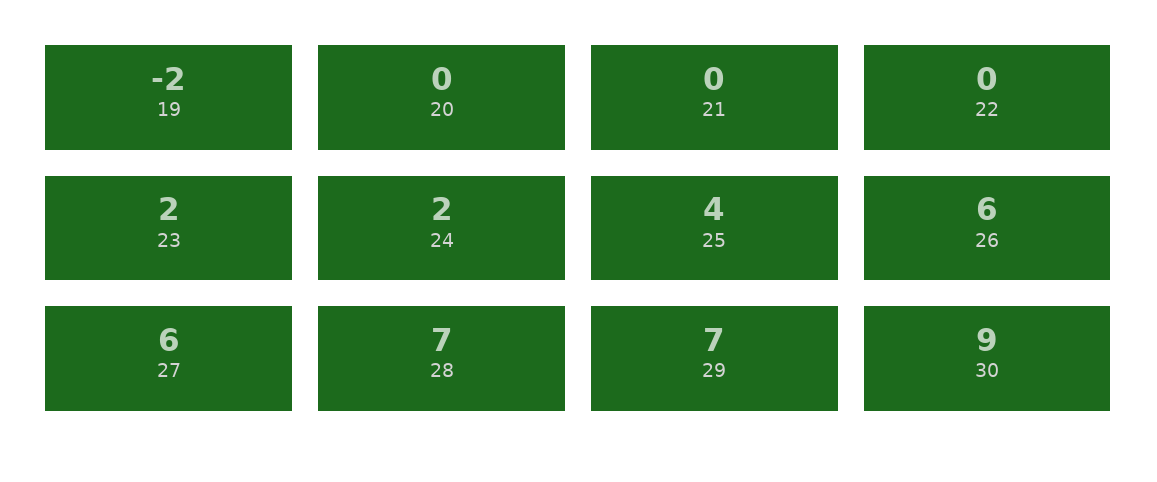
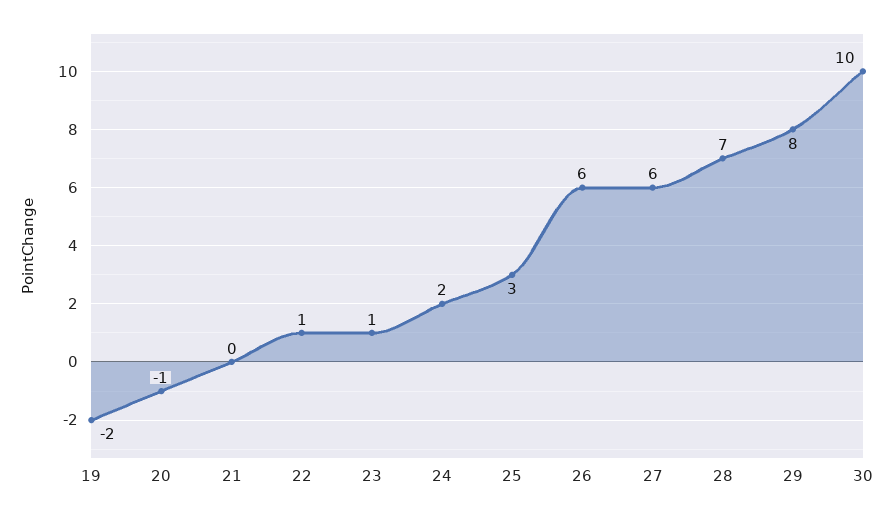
20: 0 -> -1
22: 0 -> 1
23: 2 -> 1
25: 4 -> 3
29: 7 -> 8
30: 9 -> 10

